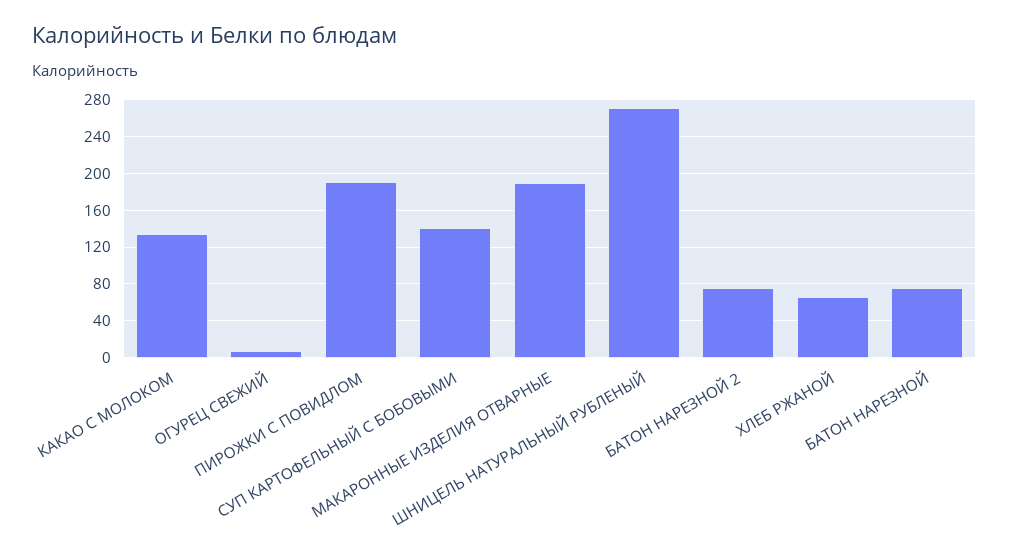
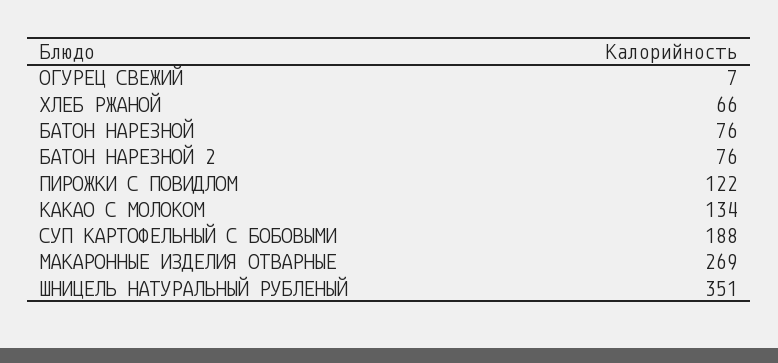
ПИРОЖКИ С ПОВИДЛОМ: 190 -> 122
СУП КАРТОФЕЛЬНЫЙ С БОБОВЫМИ: 140 -> 188
МАКАРОННЫЕ ИЗДЕЛИЯ ОТВАРНЫЕ: 190 -> 269
ШНИЦЕЛЬ НАТУРАЛЬНЫЙ РУБЛЕНЫЙ: 270 -> 351

